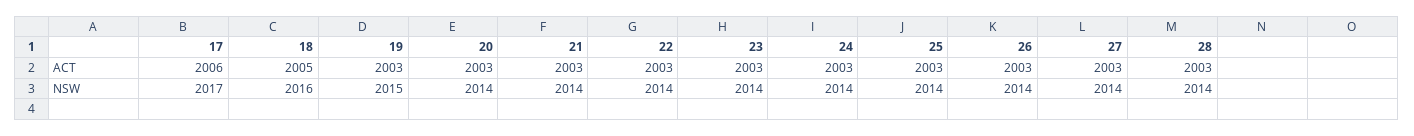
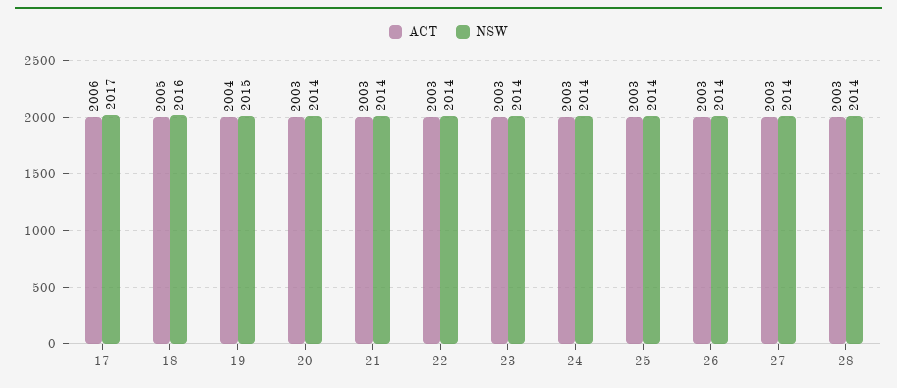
ACT, 19: 2003 -> 2004

